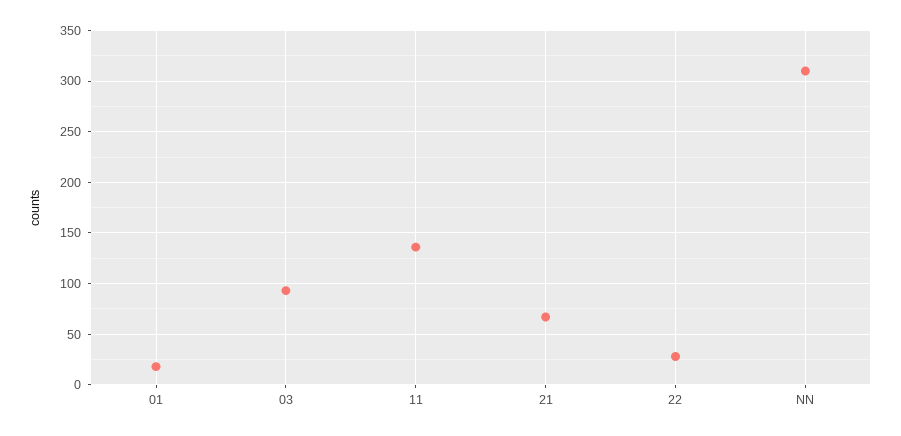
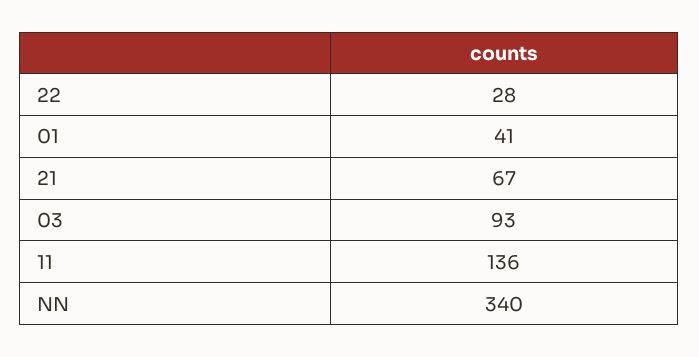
01: 20 -> 41
NN: 310 -> 340

